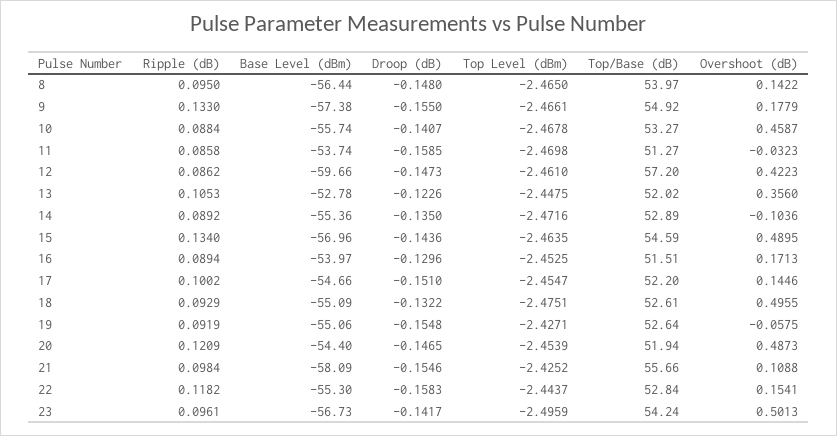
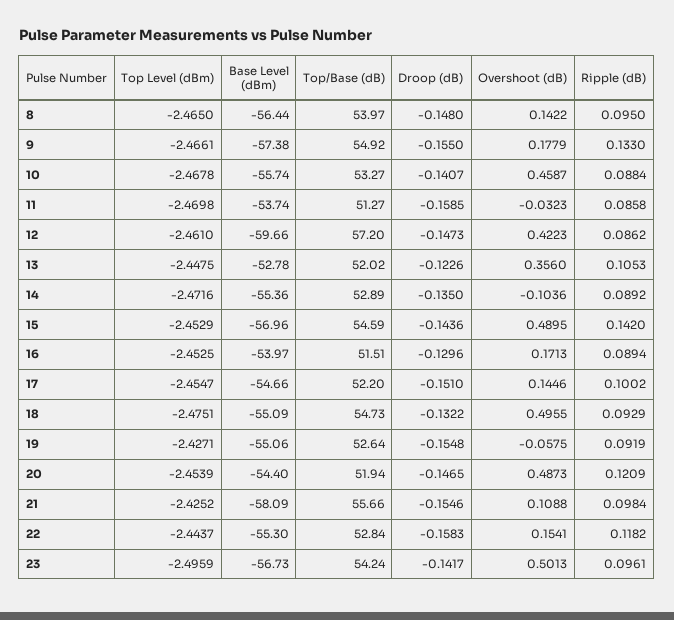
Ripple (dB), 15: 0.134 -> 0.142
Top Level (dBm), 15: -2.4635 -> -2.4529
Top/Base (dB), 18: 52.61 -> 54.73

